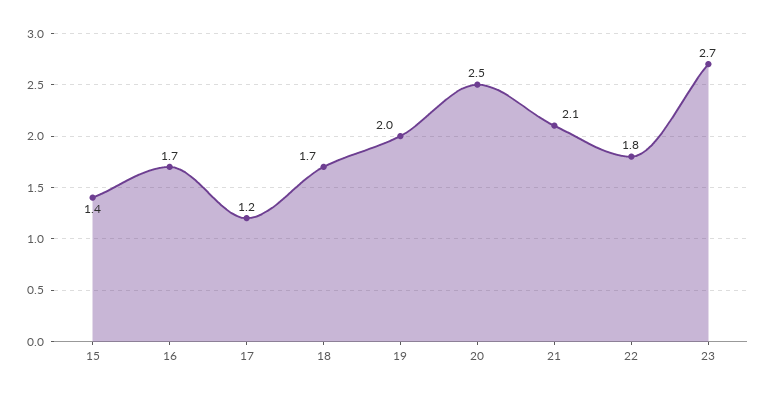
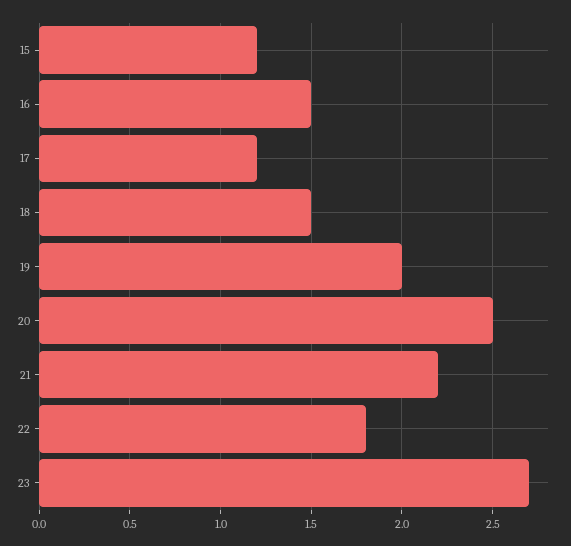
15: 1.4 -> 1.2
16: 1.7 -> 1.5
18: 1.7 -> 1.5
21: 2.1 -> 2.2

